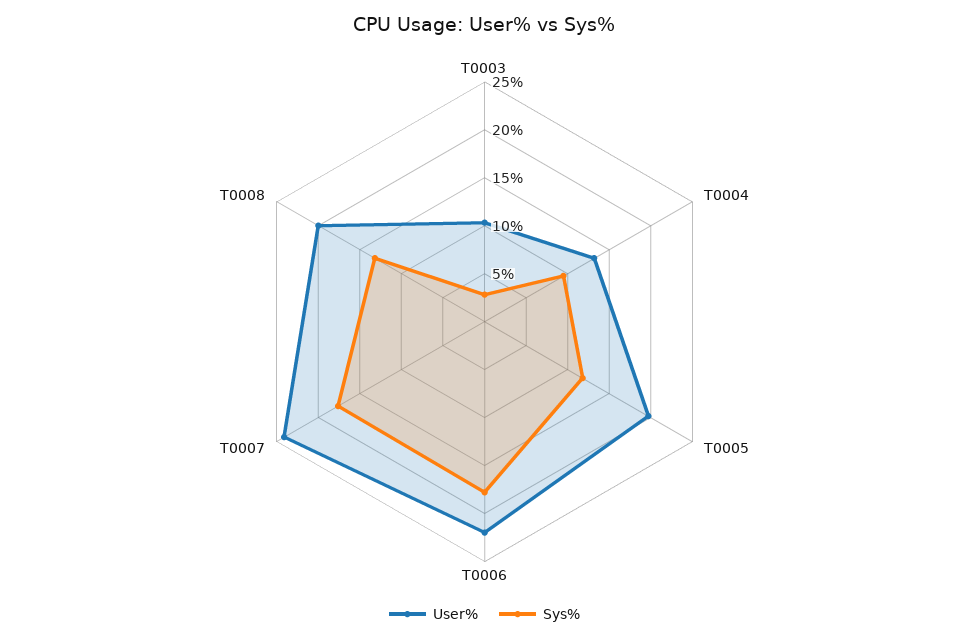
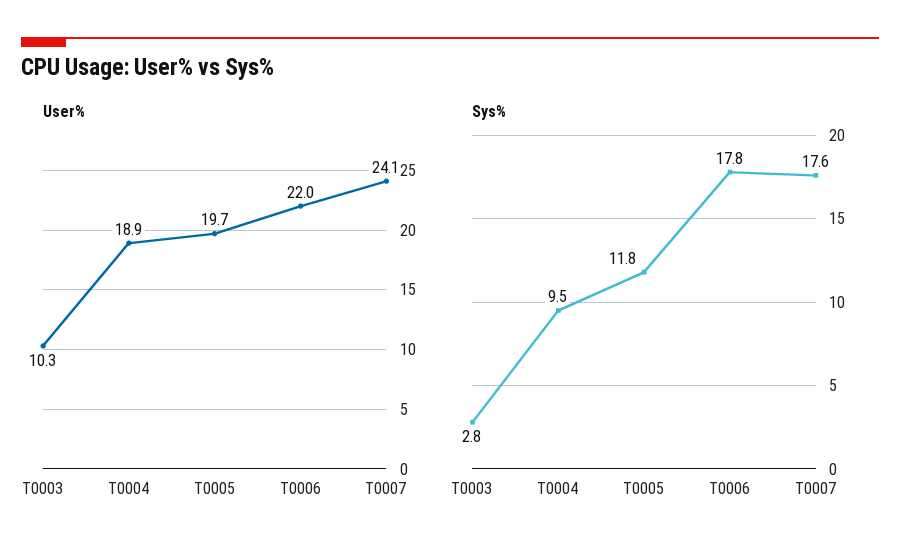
User%, T0004: 13 -> 18.9
User%, T0008: 20 -> none
Sys%, T0008: 13 -> none

